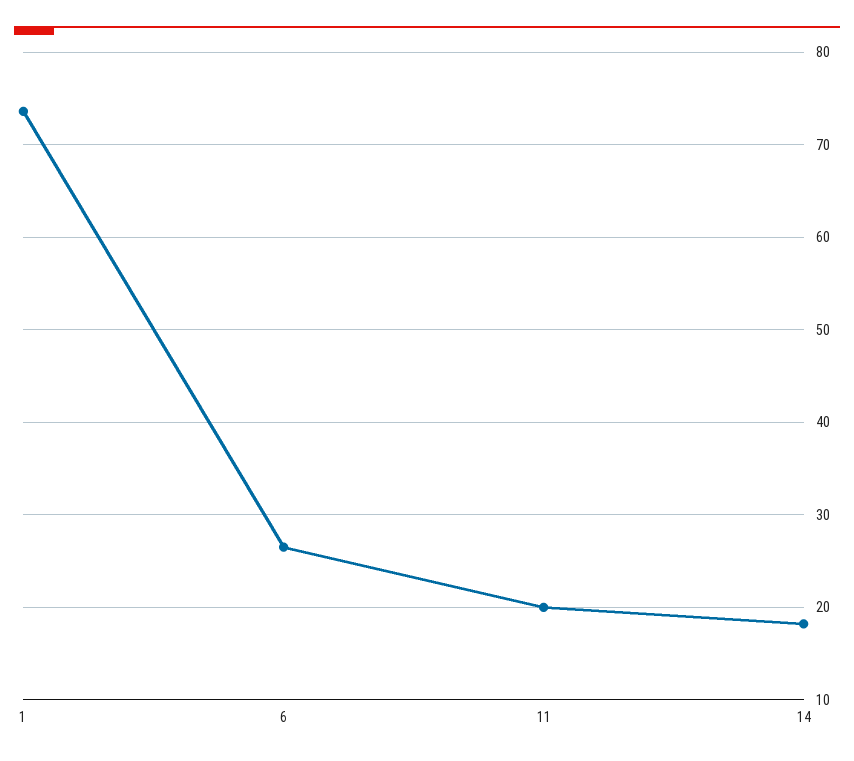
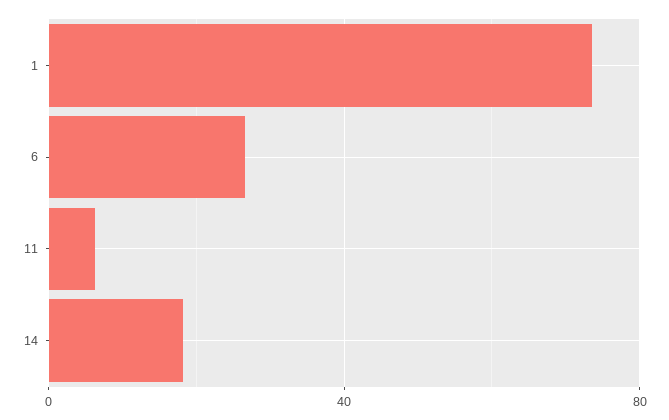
11: 20 -> 5

